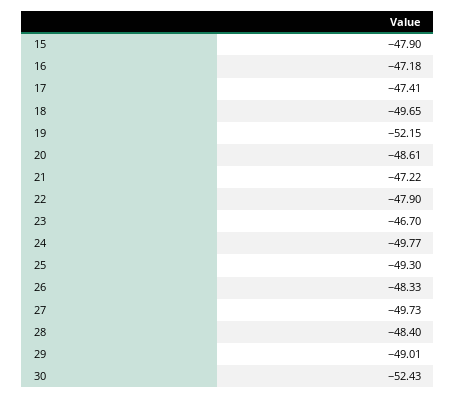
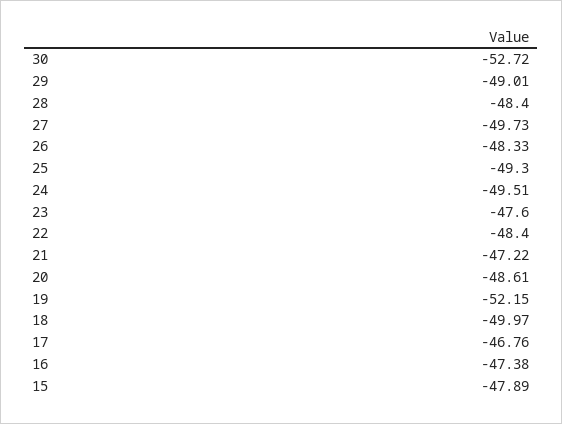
15: -47.9 -> -47.89
16: -47.18 -> -47.38
17: -47.41 -> -46.76
18: -49.65 -> -49.97
22: -47.9 -> -48.4
23: -46.7 -> -47.6
24: -49.77 -> -49.51
30: -52.43 -> -52.72

